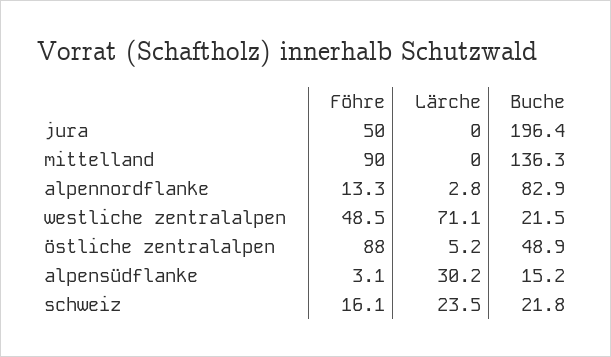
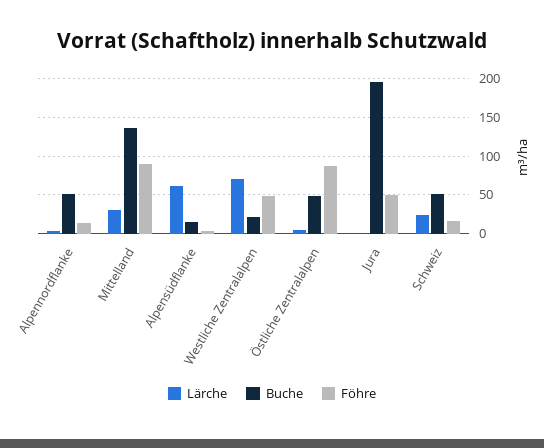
Lärche, mittelland: 0 -> 30
Buche, alpennordflanke: 82.9 -> 50
Lärche, alpensüdflanke: 30.2 -> 60
Buche, schweiz: 21.8 -> 50

